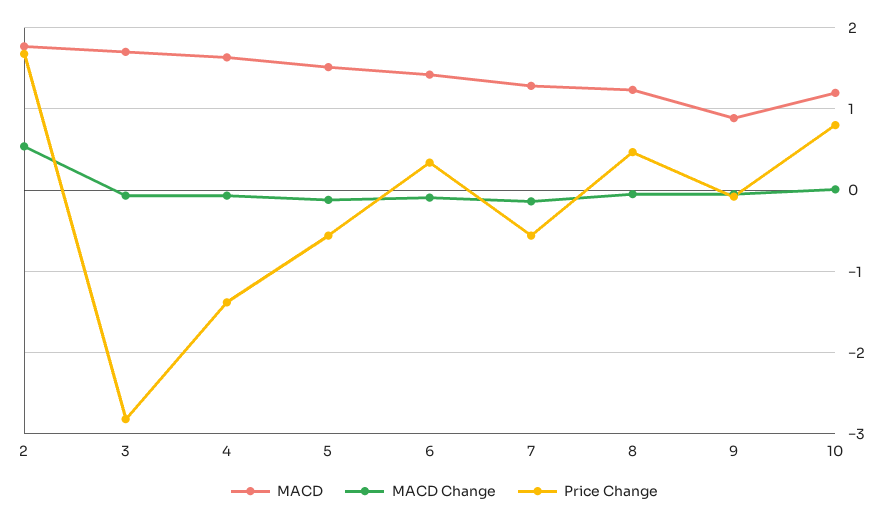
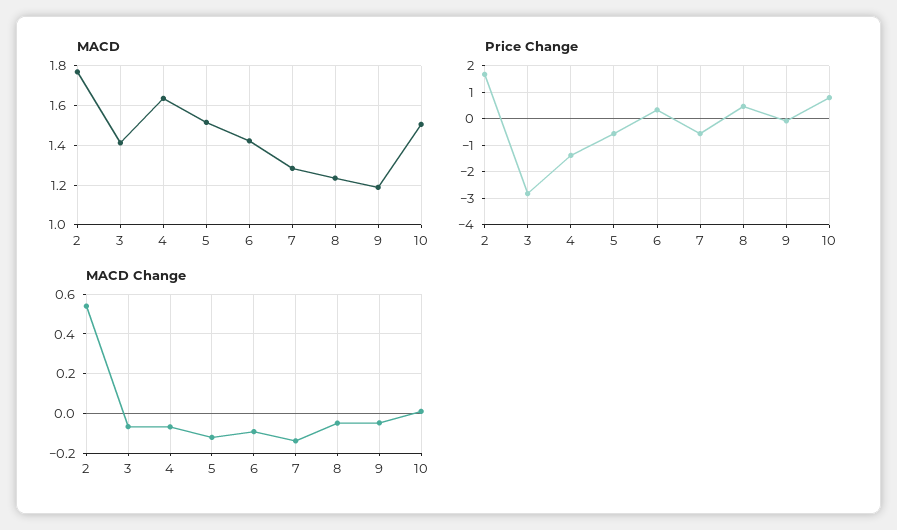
MACD, 3: 1.7 -> 1.4
MACD, 9: 0.9 -> 1.2
MACD, 10: 1.2 -> 1.5

